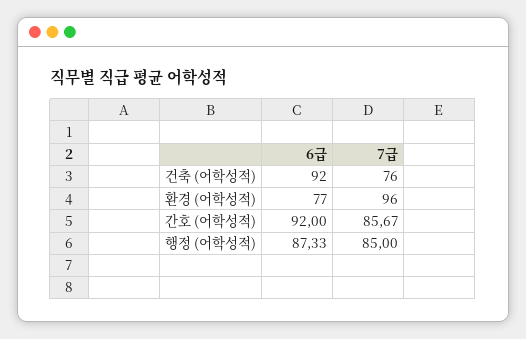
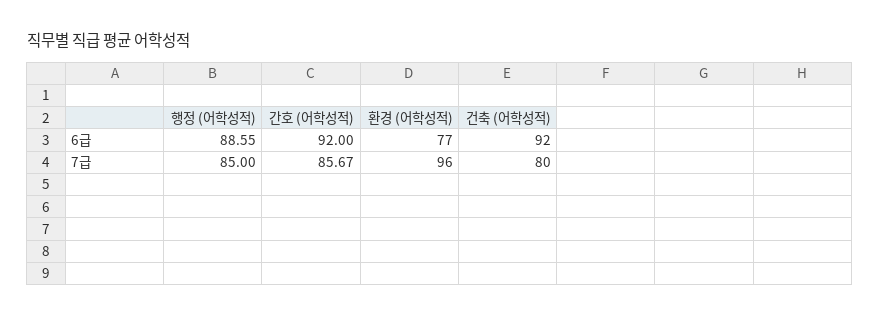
7급, 건축 (어학성적): 76 -> 80
6급, 행정 (어학성적): 87.33 -> 88.55

